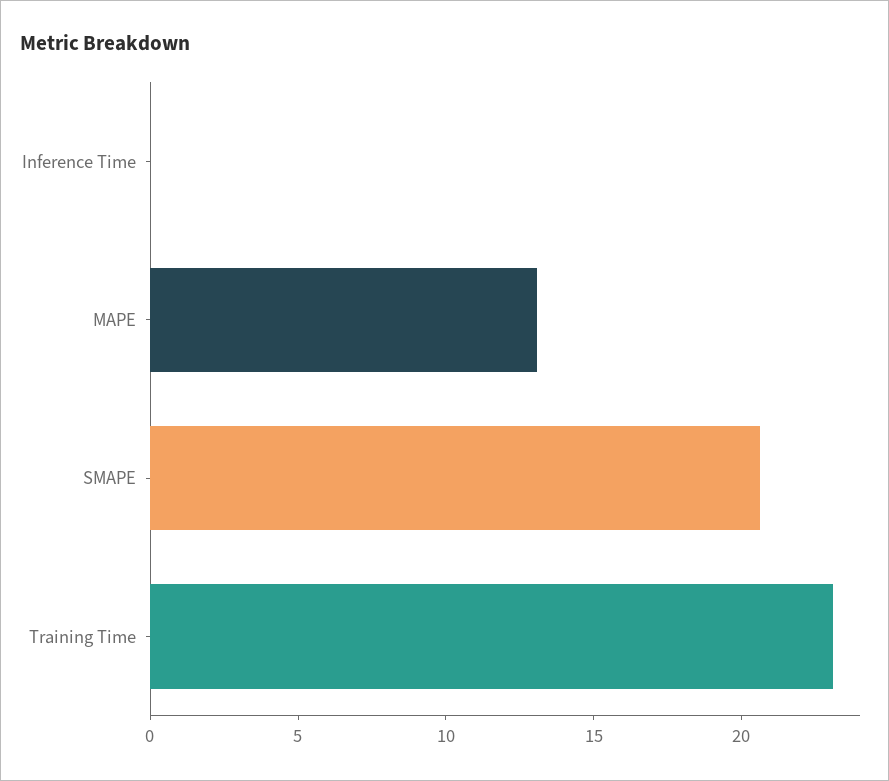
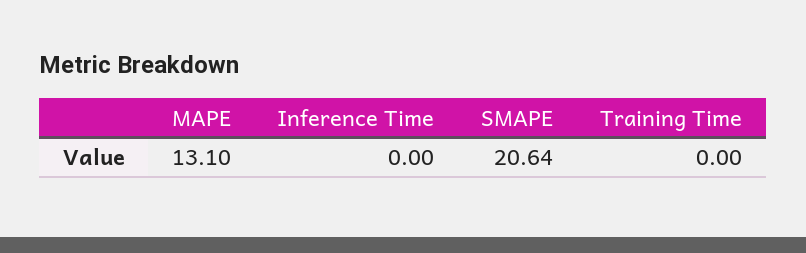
Training Time: 23 -> 0

